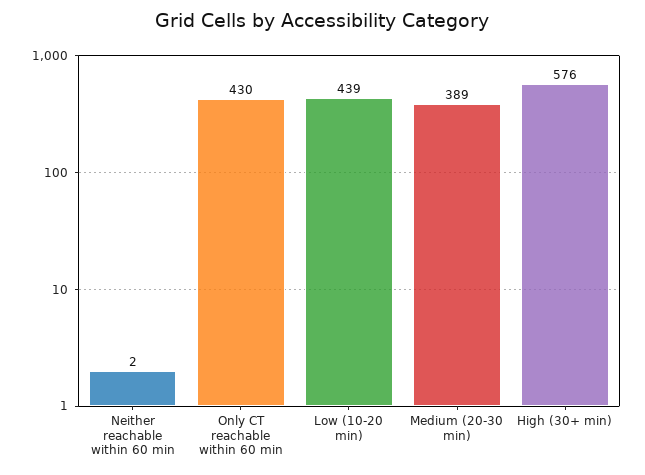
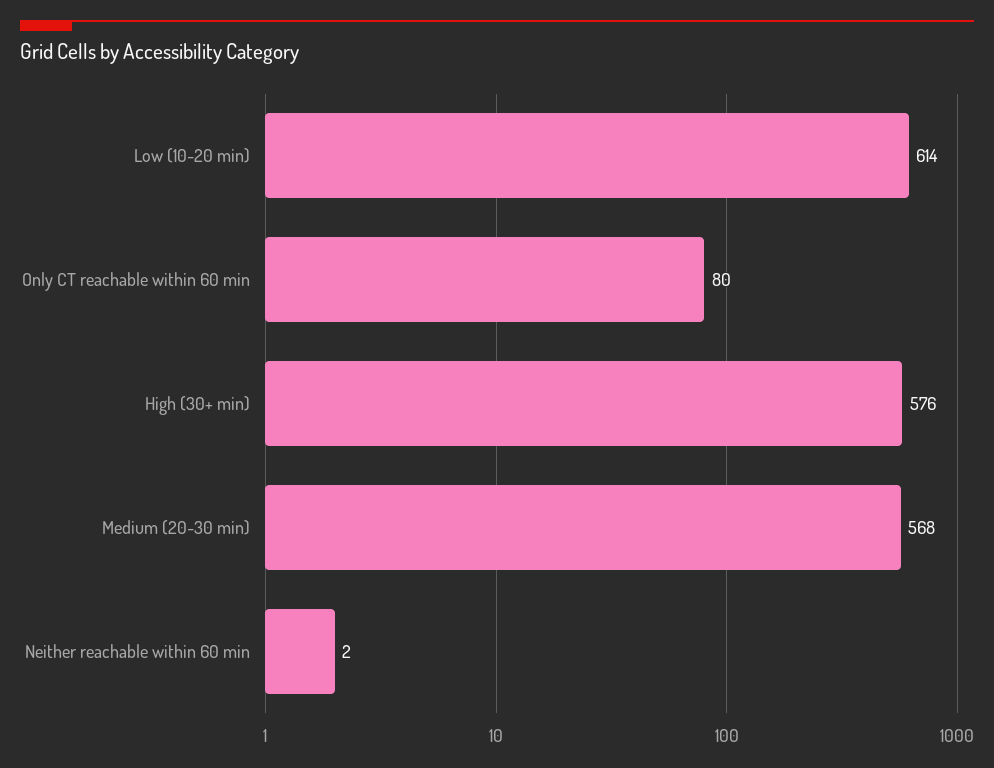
Only CT reachable within 60 min: 430 -> 80
Low (10-20 min): 439 -> 614
Medium (20-30 min): 389 -> 568

